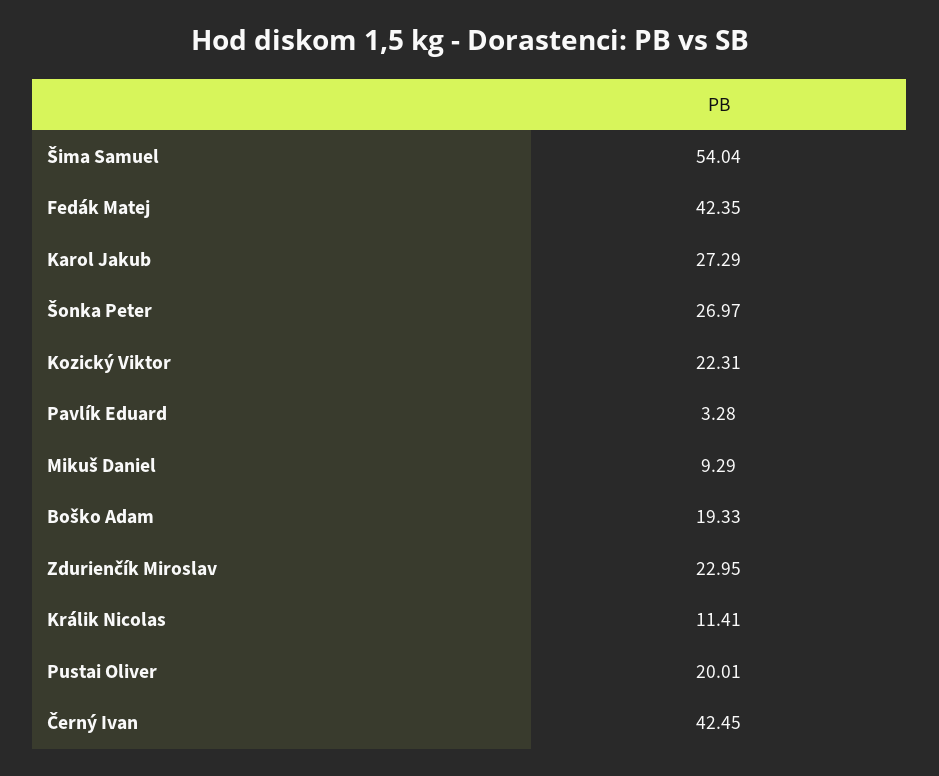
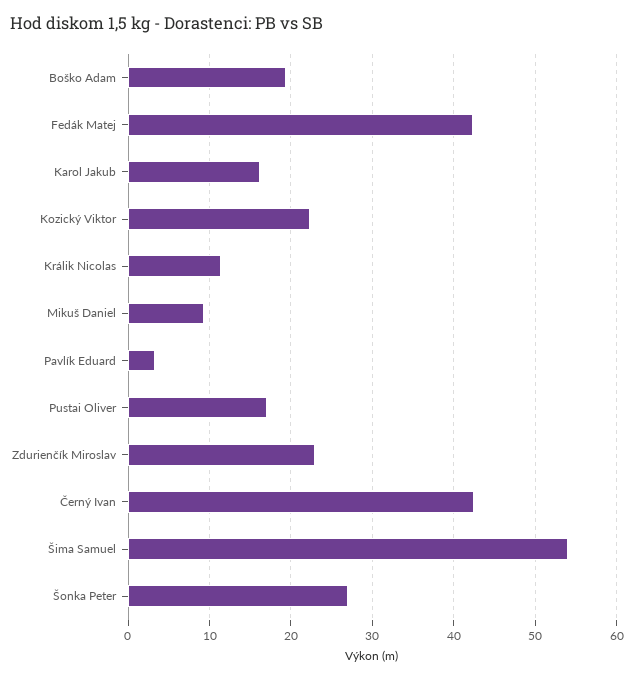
Karol Jakub: 27.29 -> 16
Pustai Oliver: 20.01 -> 17

